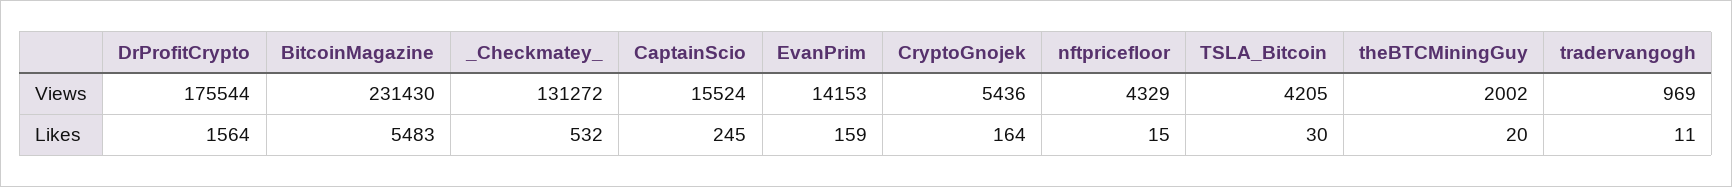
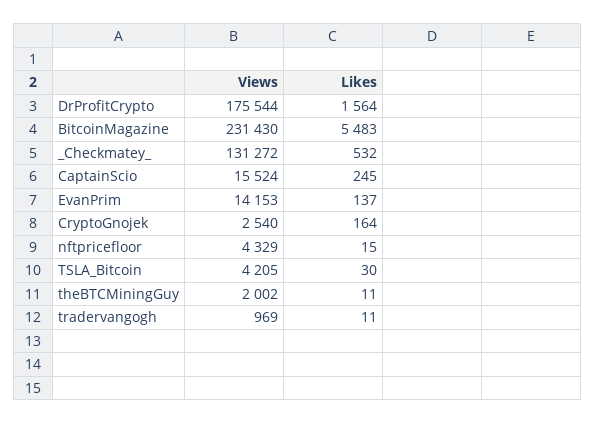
CryptoGnojek, Views: 5436 -> 2540
EvanPrim, Likes: 159 -> 137
theBTCMiningGuy, Likes: 20 -> 11

